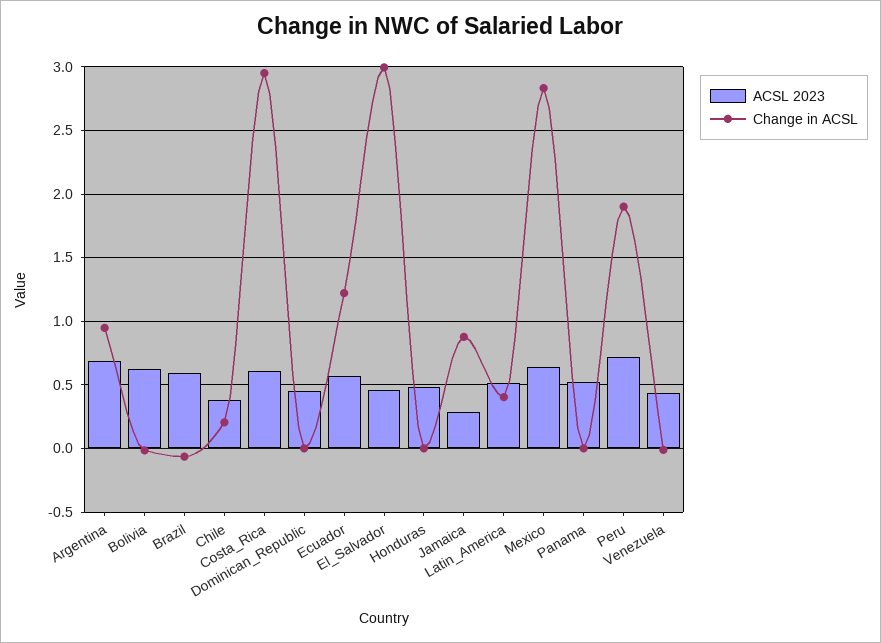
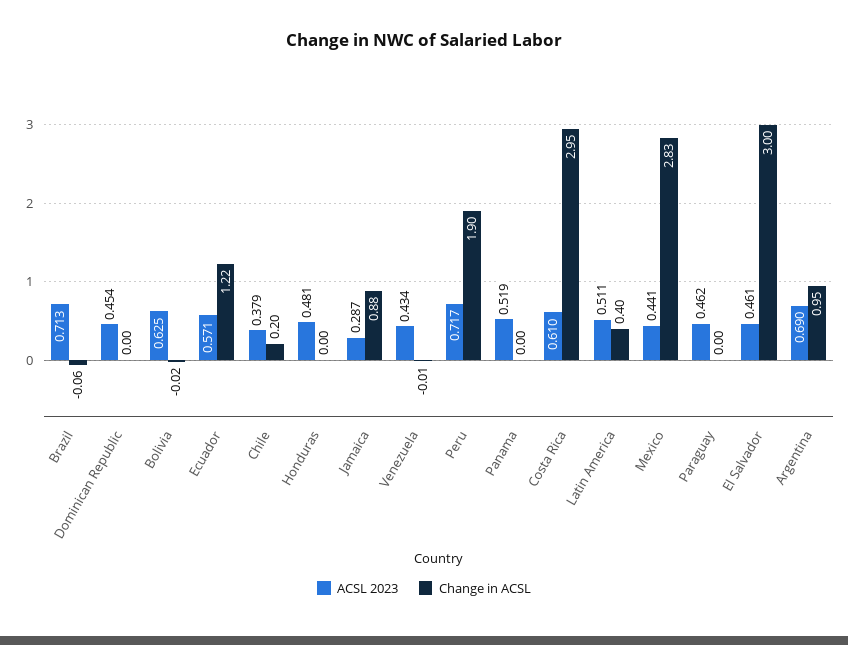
ACSL 2023, Brazil: 0.6 -> 0.713
ACSL 2023, Mexico: 0.65 -> 0.441
ACSL 2023, Paraguay: none -> 0.462
Change in ACSL, Paraguay: none -> 0

